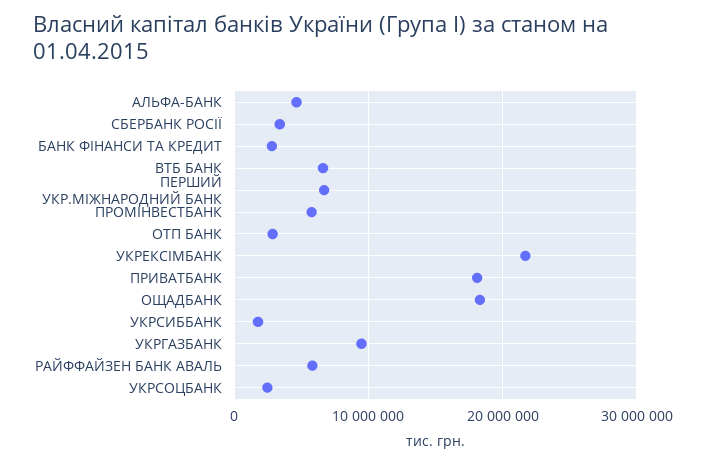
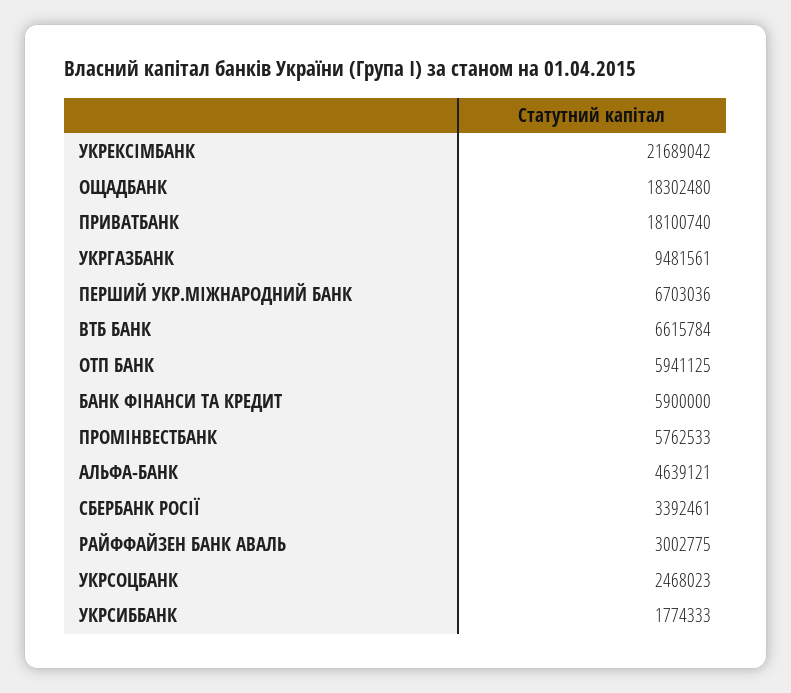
БАНК ФІНАНСИ ТА КРЕДИТ: 3000000 -> 5900000
ОТП БАНК: 3000000 -> 5941125
РАЙФФАЙЗЕН БАНК АВАЛЬ: 6000000 -> 3002775

